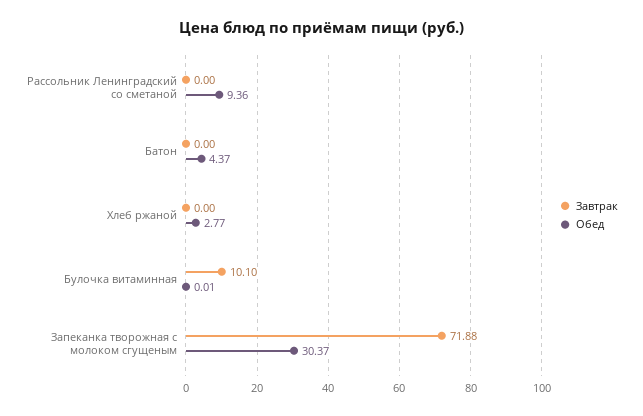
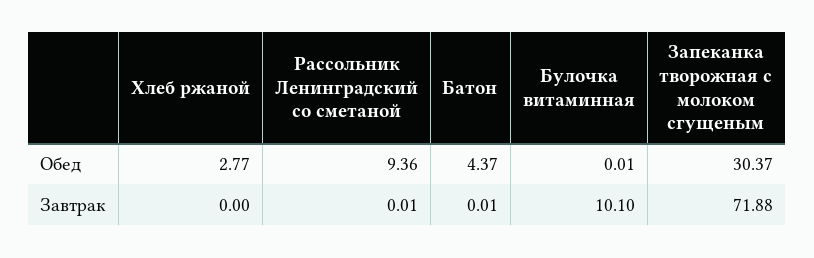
Завтрак, Рассольник Ленинградский со сметаной: 0 -> 0.01
Завтрак, Батон: 0 -> 0.01

